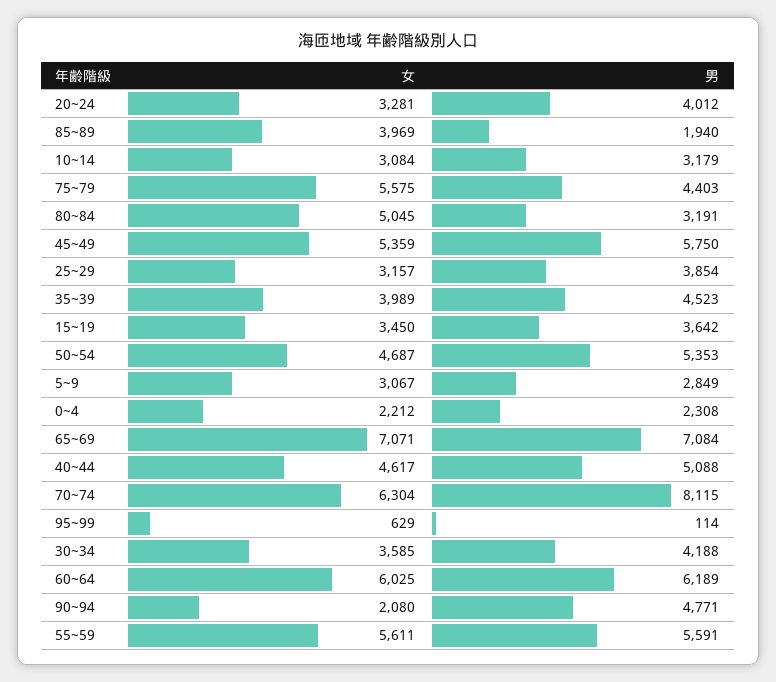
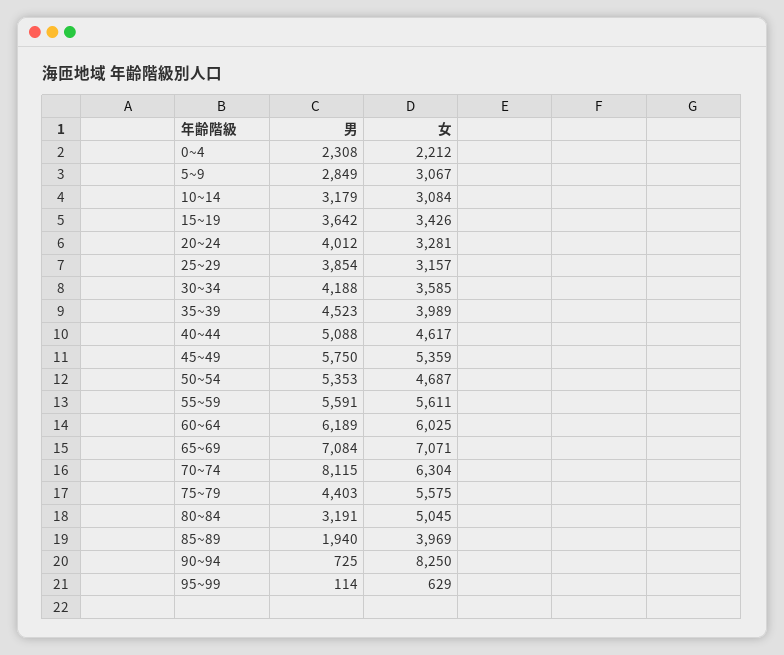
女, 15~19: 3450 -> 3426
女, 90~94: 2080 -> 8250
男, 90~94: 4771 -> 725

